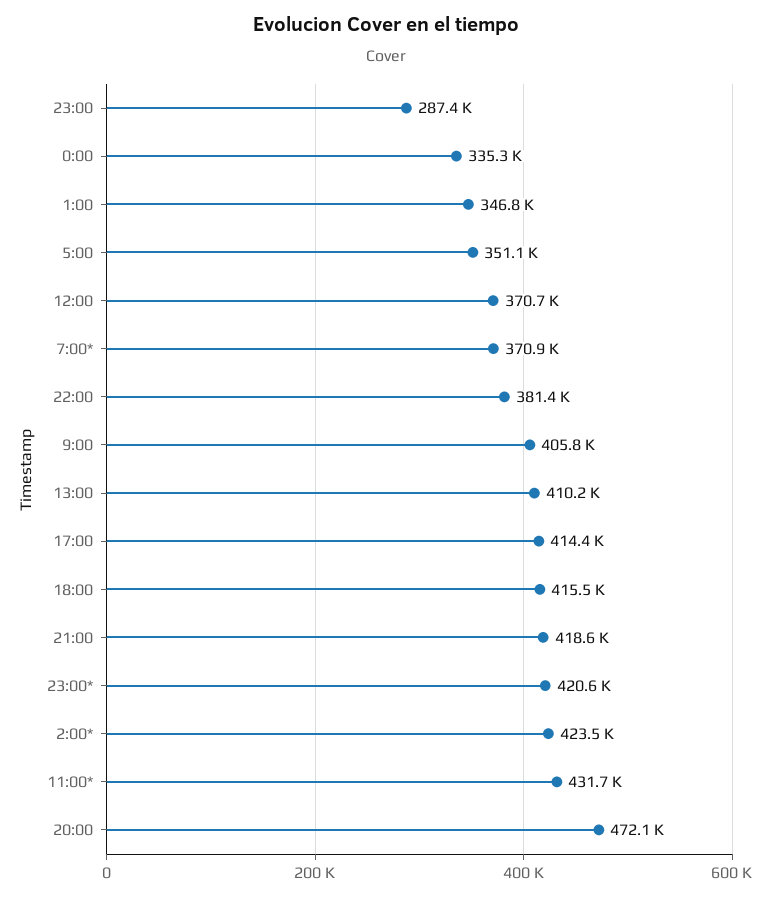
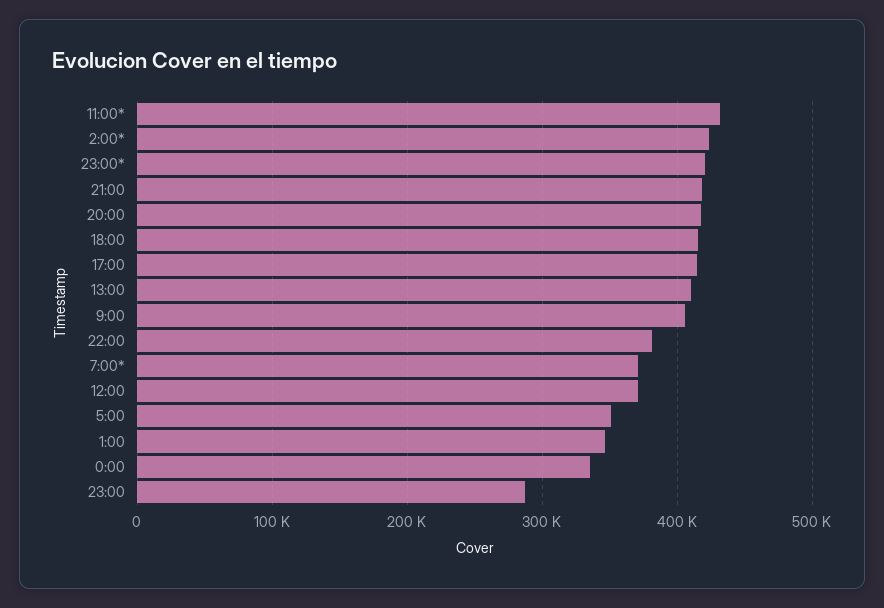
20:00: 472100 -> 420000

